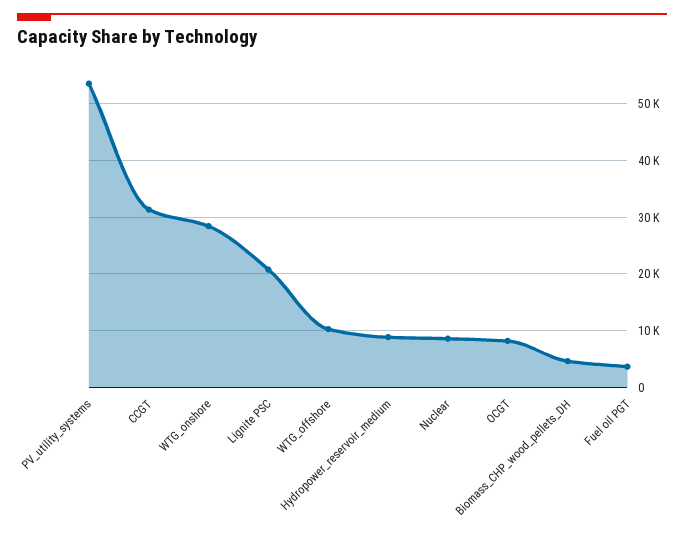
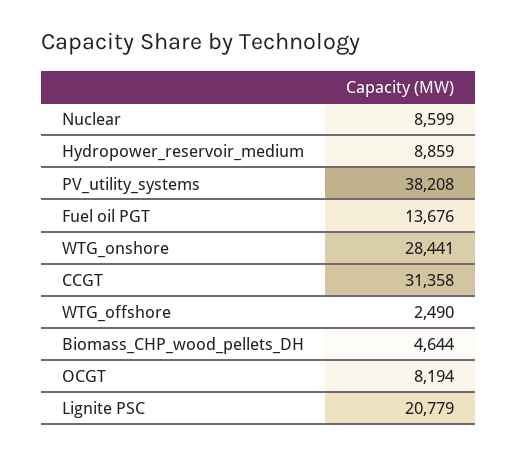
PV_utility_systems: 54000 -> 38208
WTG_offshore: 10000 -> 2490
Fuel oil PGT: 4000 -> 13676

